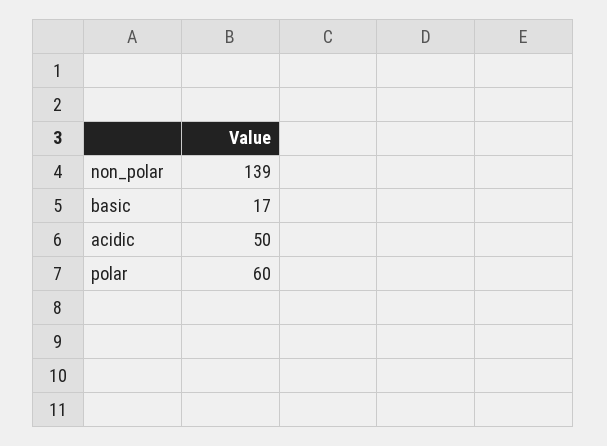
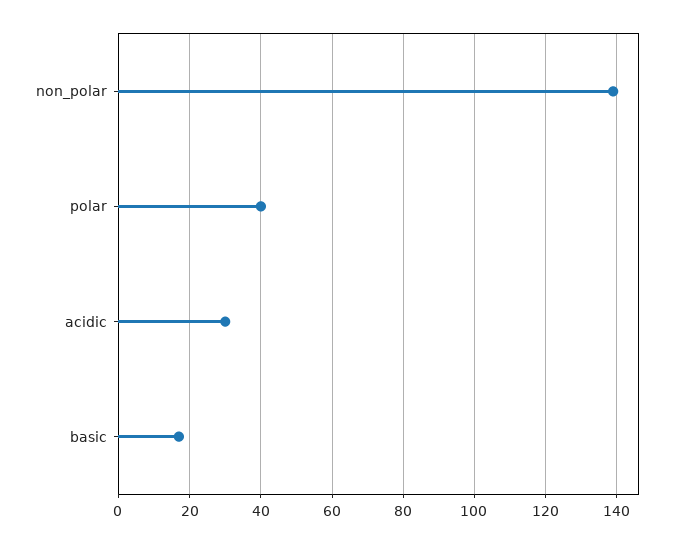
acidic: 50 -> 30
polar: 60 -> 40

